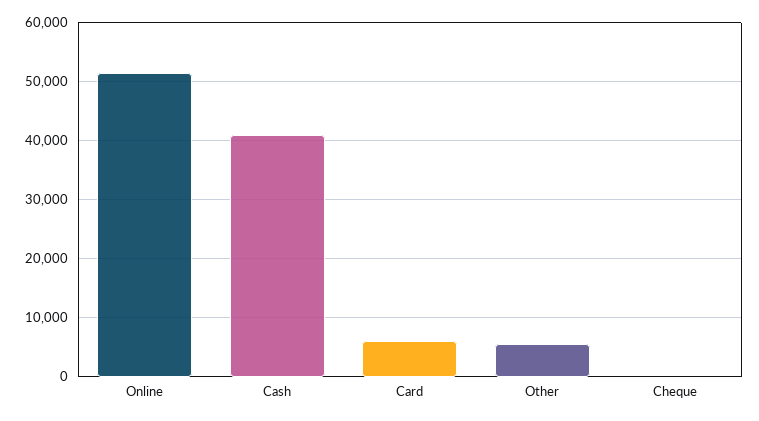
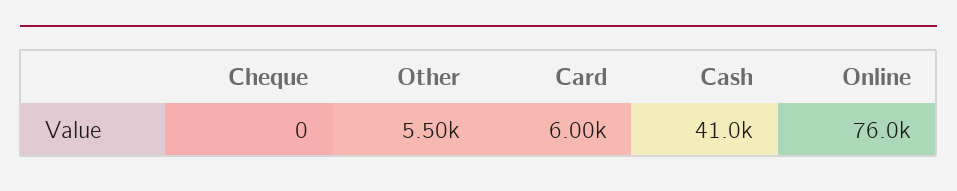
Online: 52000 -> 76000

